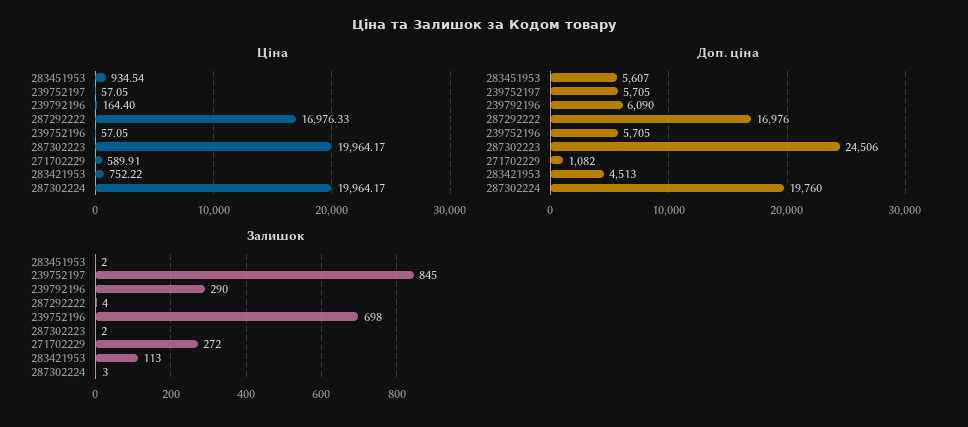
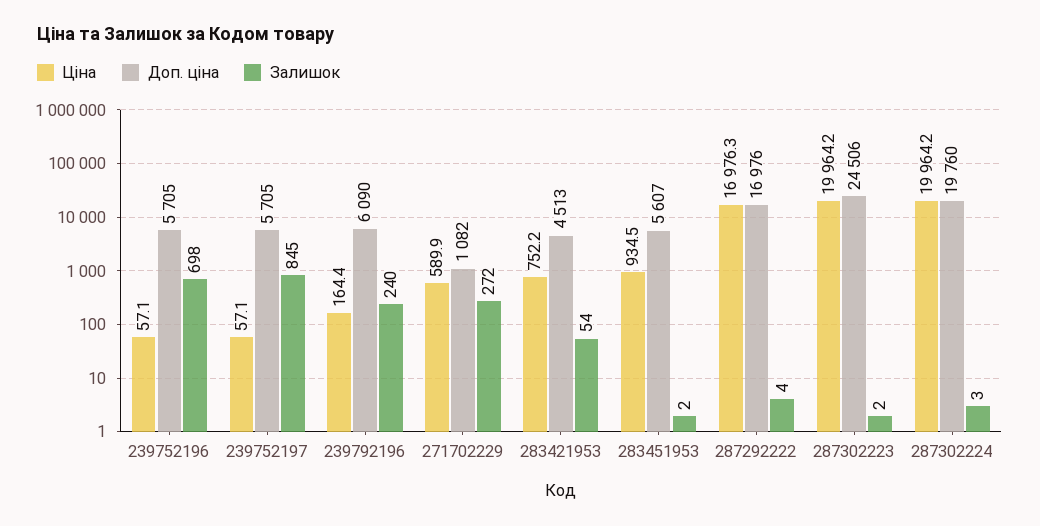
Залишок, 239792196: 290 -> 240
Залишок, 283421953: 113 -> 54

